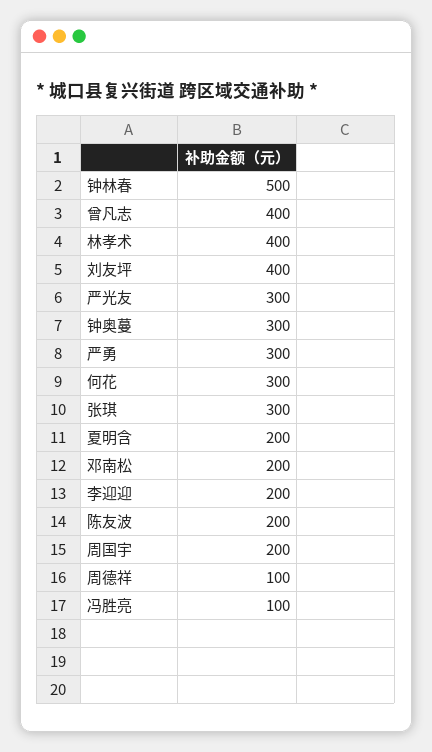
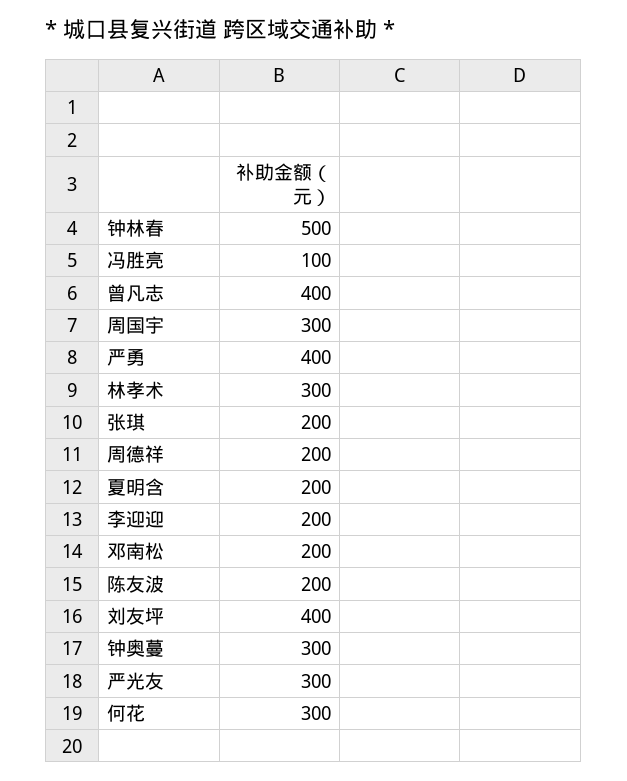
林孝术: 400 -> 300
严勇: 300 -> 400
张琪: 300 -> 200
周国宇: 200 -> 300
周德祥: 100 -> 200

